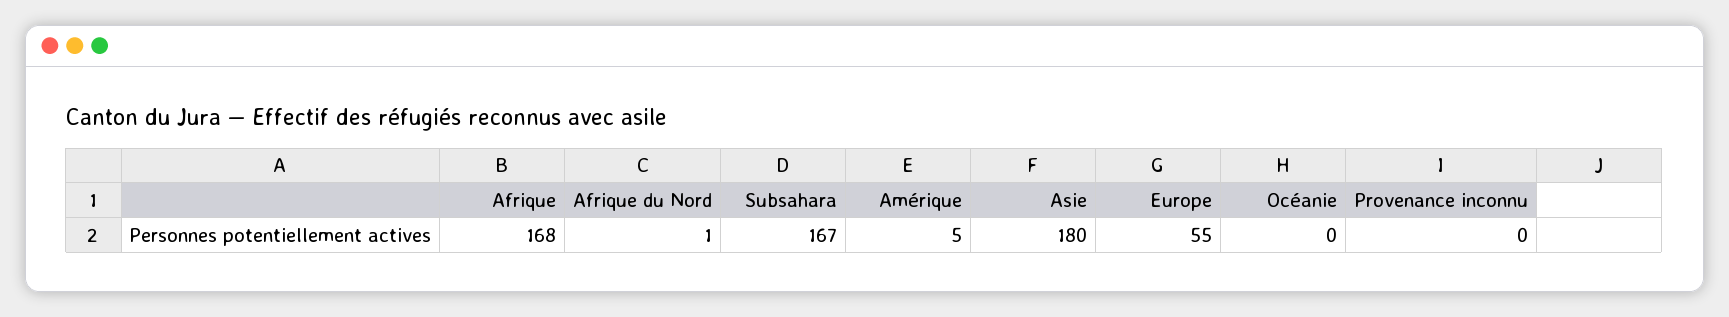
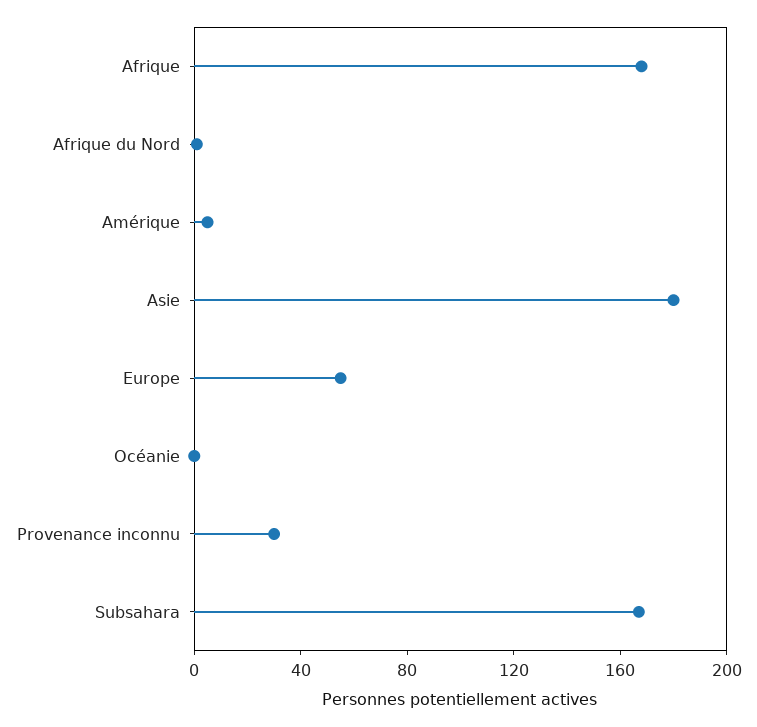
Provenance inconnu: 0 -> 30

